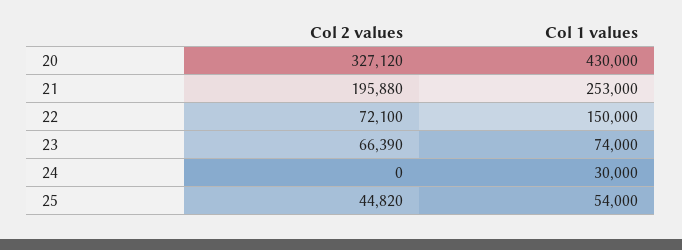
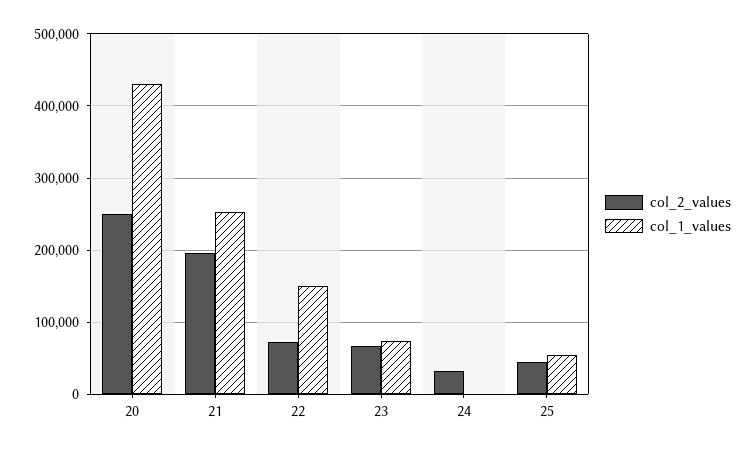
Col 2 values, 20: 327120 -> 250000
Col 2 values, 24: 0 -> 30000
Col 1 values, 24: 30000 -> 0

